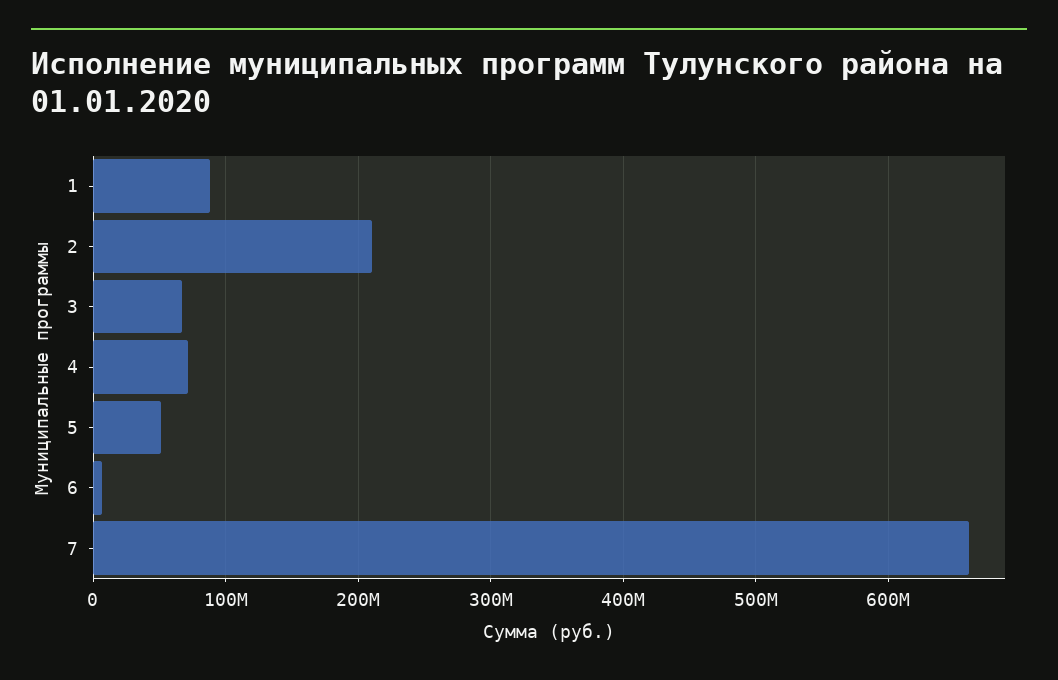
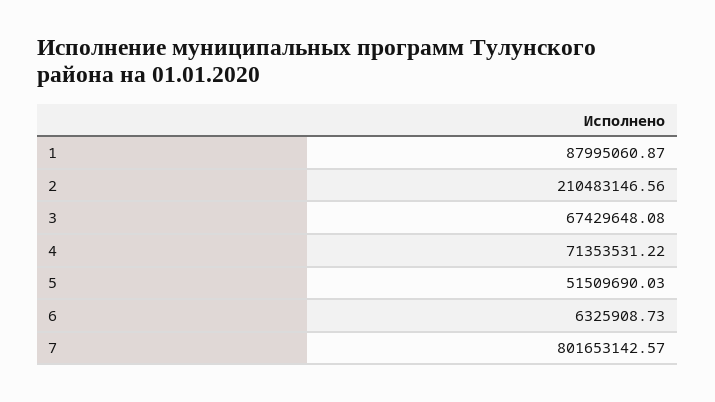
7: 660000000 -> 801653142.57

